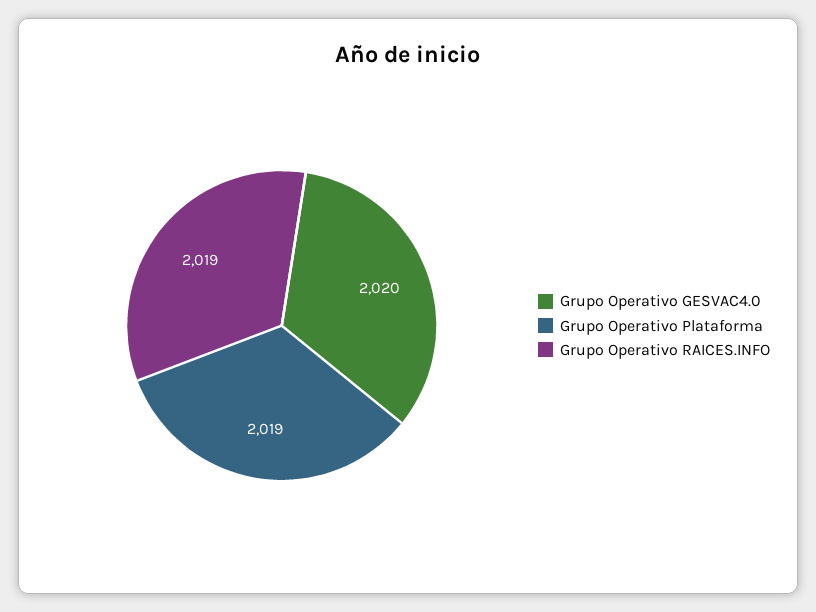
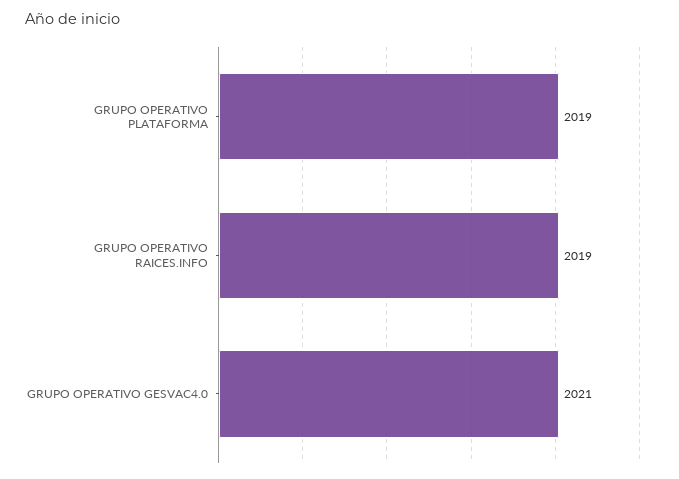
Grupo Operativo GESVAC4.0: 2020 -> 2021

